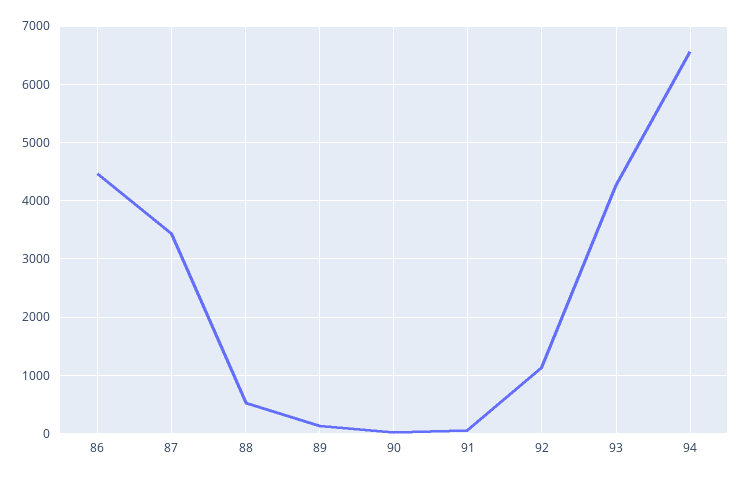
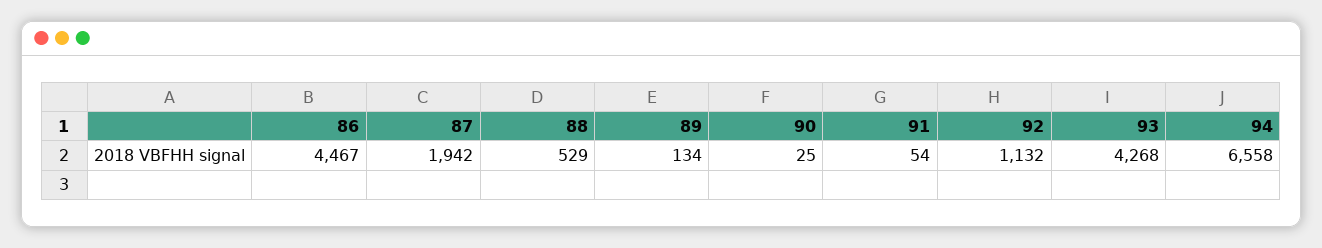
87: 3400 -> 1942

